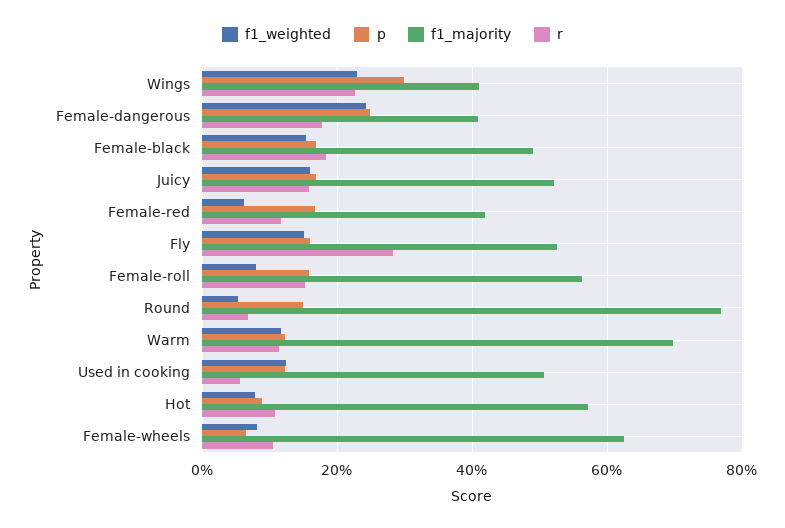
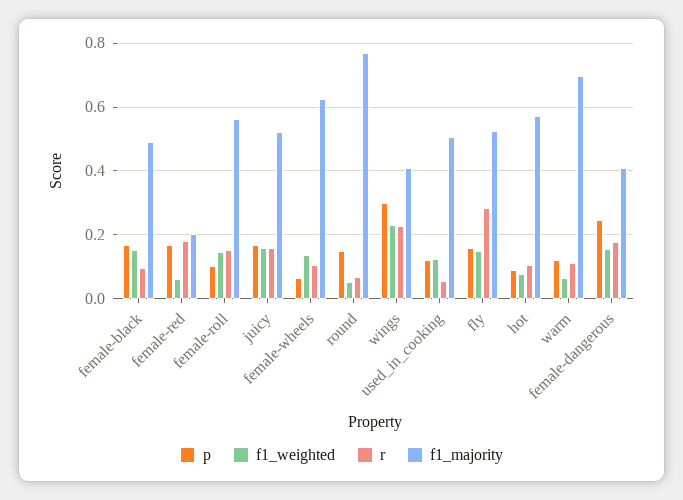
f1_weighted, Female-dangerous: 0.24 -> 0.16
r, Female-black: 0.18 -> 0.1
f1_majority, Female-red: 0.42 -> 0.2
r, Female-red: 0.12 -> 0.18
f1_weighted, Female-roll: 0.08 -> 0.14
p, Female-roll: 0.16 -> 0.1
f1_weighted, Warm: 0.12 -> 0.06
f1_weighted, Female-wheels: 0.08 -> 0.14

